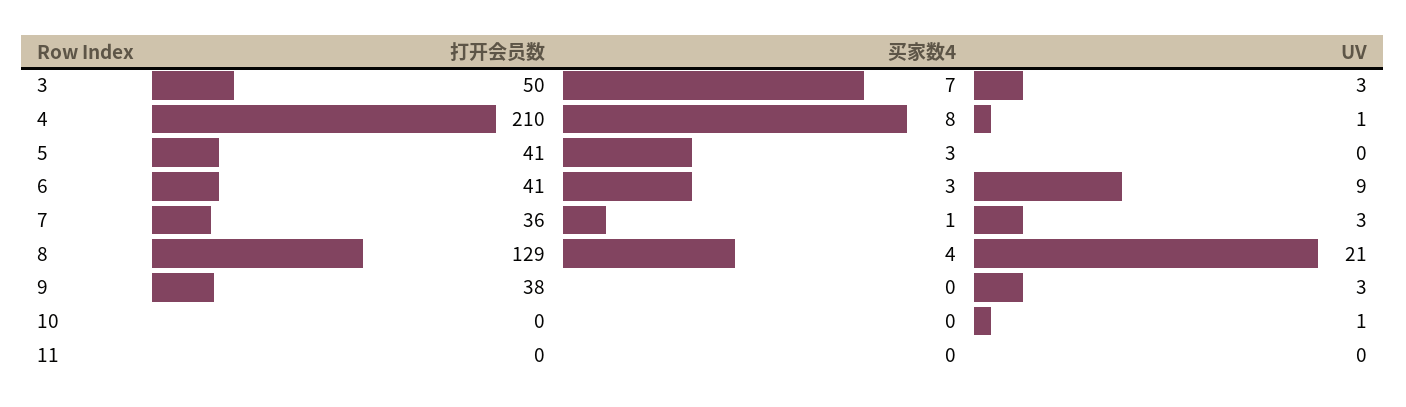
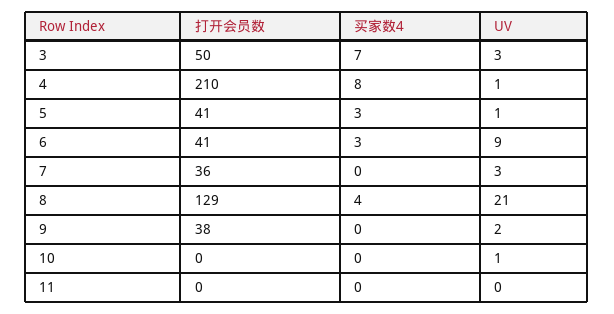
UV, 5: 0 -> 1
买家数4, 7: 1 -> 0
UV, 9: 3 -> 2

